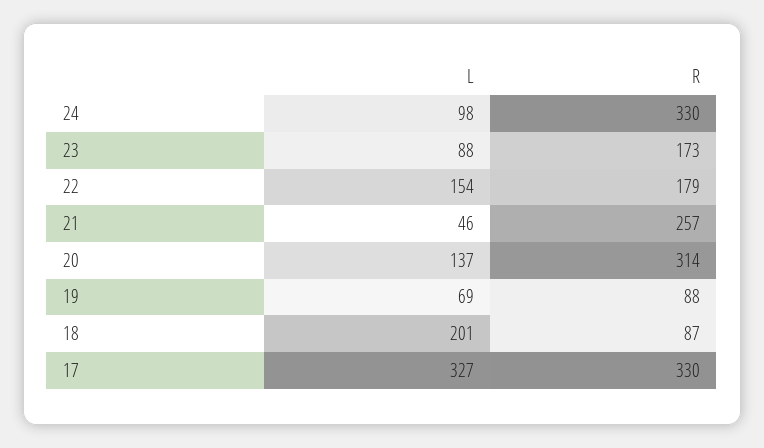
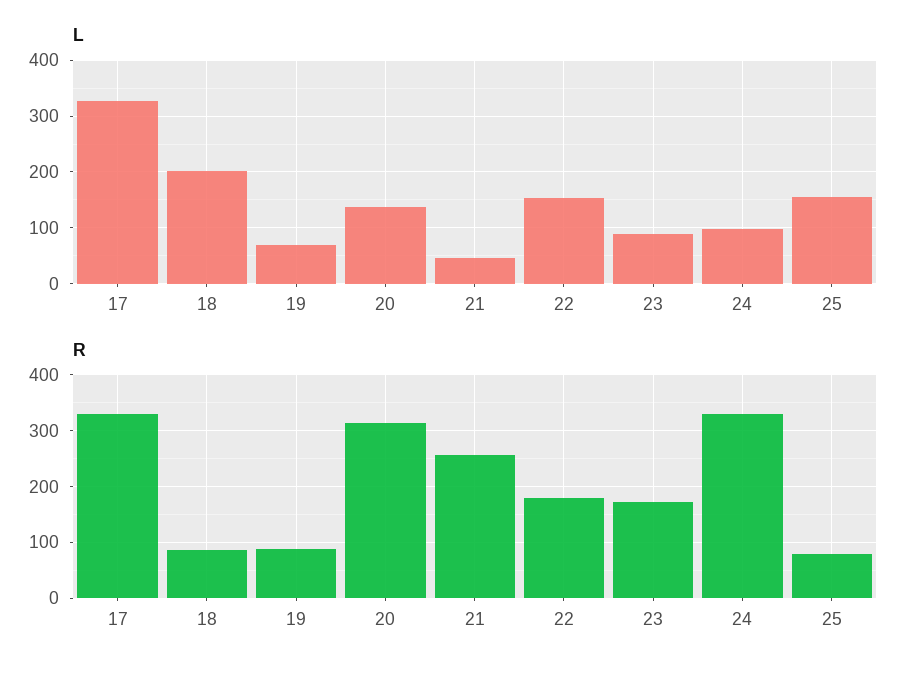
L, 25: none -> 160
R, 25: none -> 80

